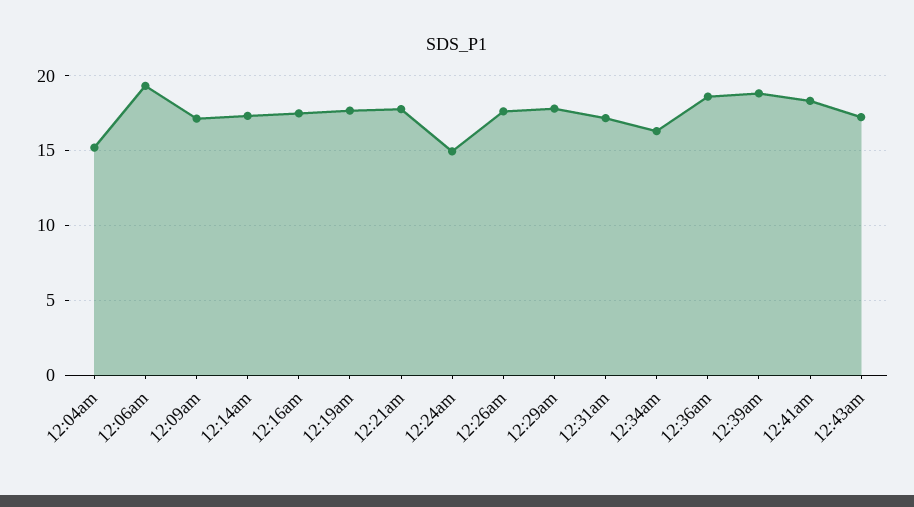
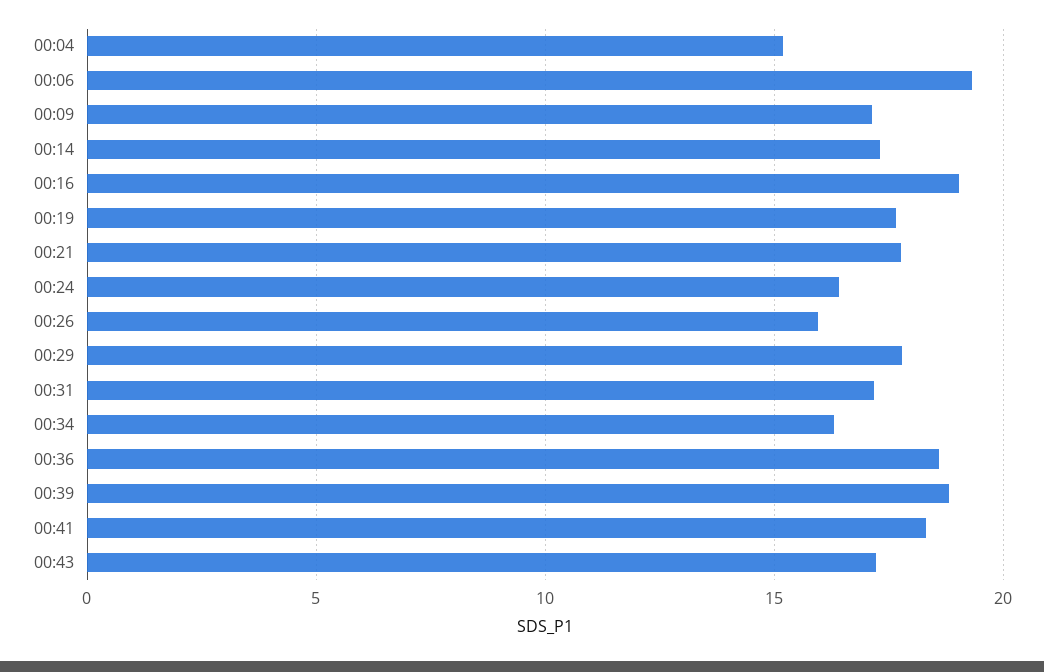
12:16am: 17.5 -> 19
12:24am: 15 -> 16.5
12:26am: 17.5 -> 16

